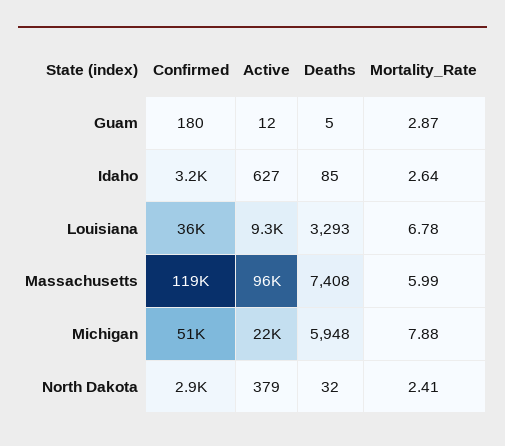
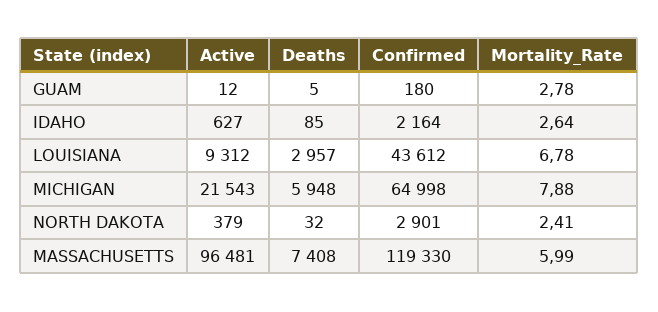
Mortality_Rate, Guam: 2.87 -> 2.78
Confirmed, Idaho: 3200 -> 2164
Confirmed, Louisiana: 36000 -> 43612
Deaths, Louisiana: 3293 -> 2957
Confirmed, Michigan: 51000 -> 64998

